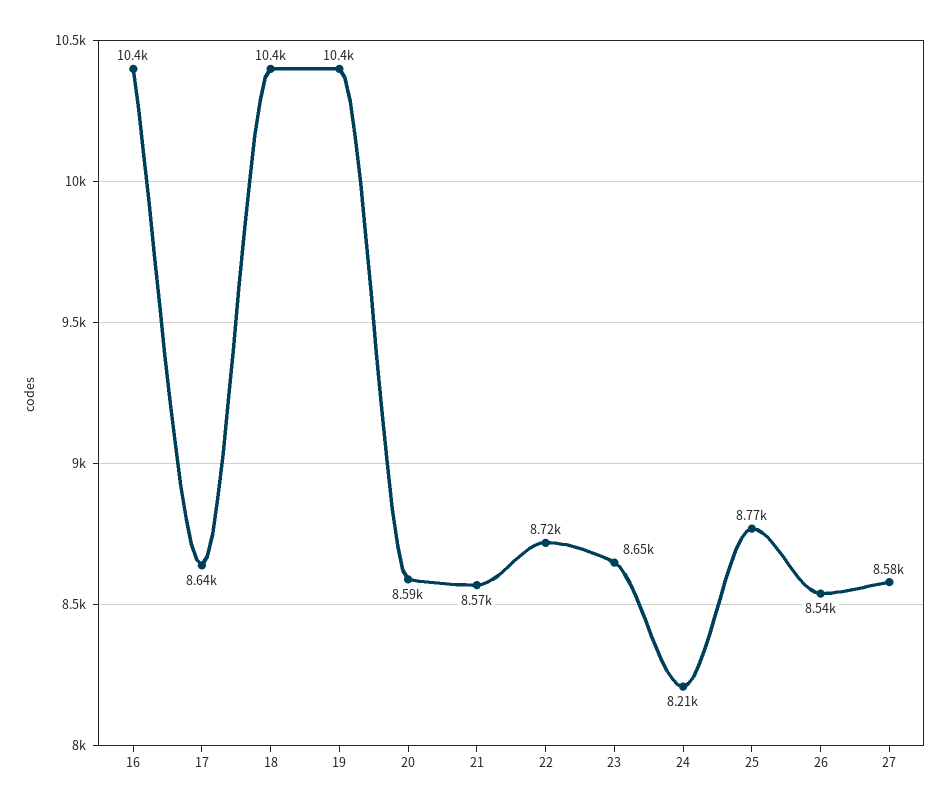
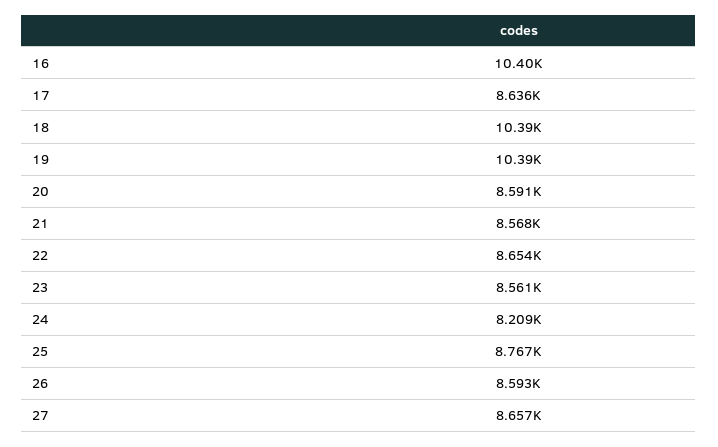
22: 8720 -> 8654
23: 8650 -> 8561
26: 8540 -> 8593
27: 8580 -> 8657

